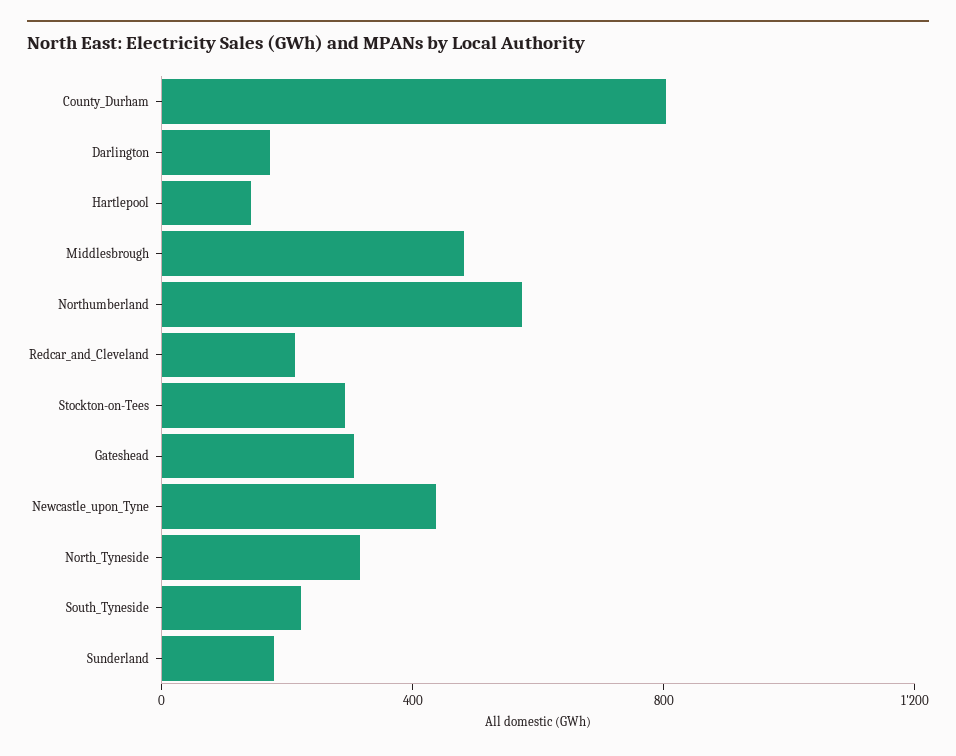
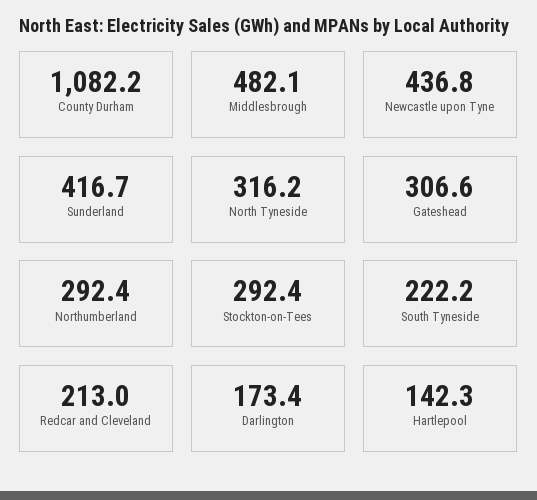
County_Durham: 800 -> 1082.2
Northumberland: 600 -> 292.4
Sunderland: 200 -> 416.7

